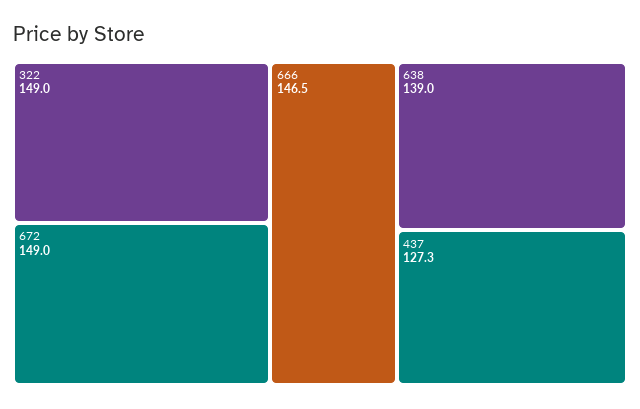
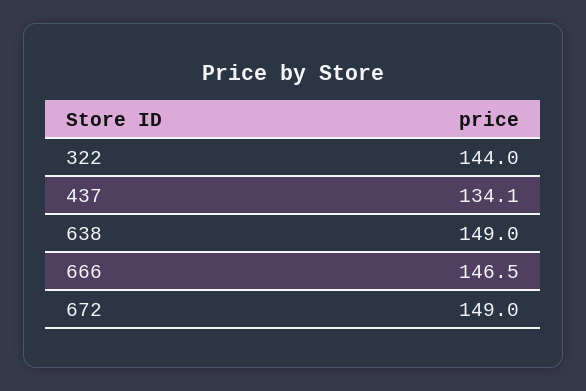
322: 149 -> 144
638: 139 -> 149
437: 127.3 -> 134.1

